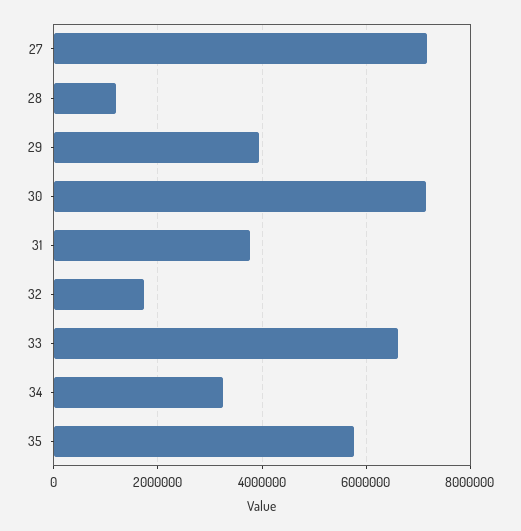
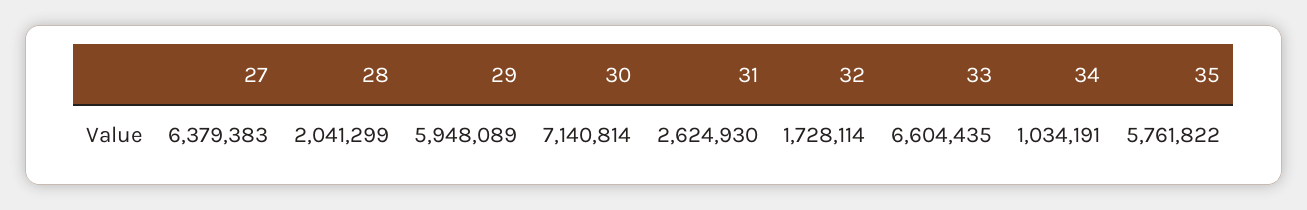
27: 7200000 -> 6379383
28: 1200000 -> 2041299
29: 4000000 -> 5948089
31: 3800000 -> 2624930
34: 3200000 -> 1034191

